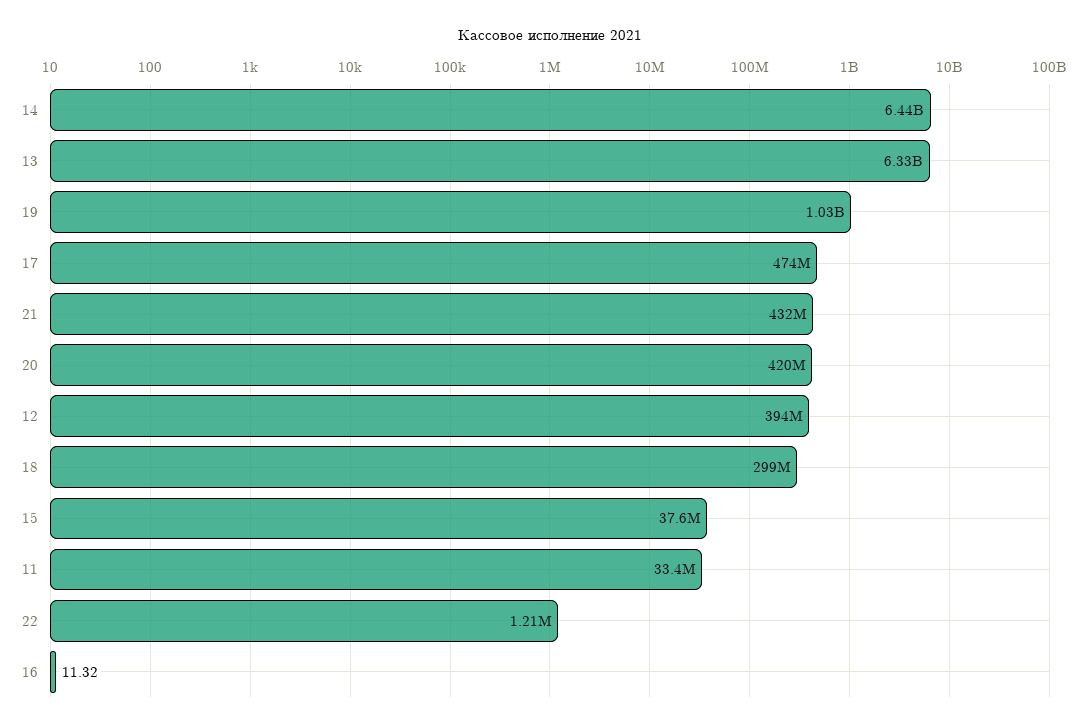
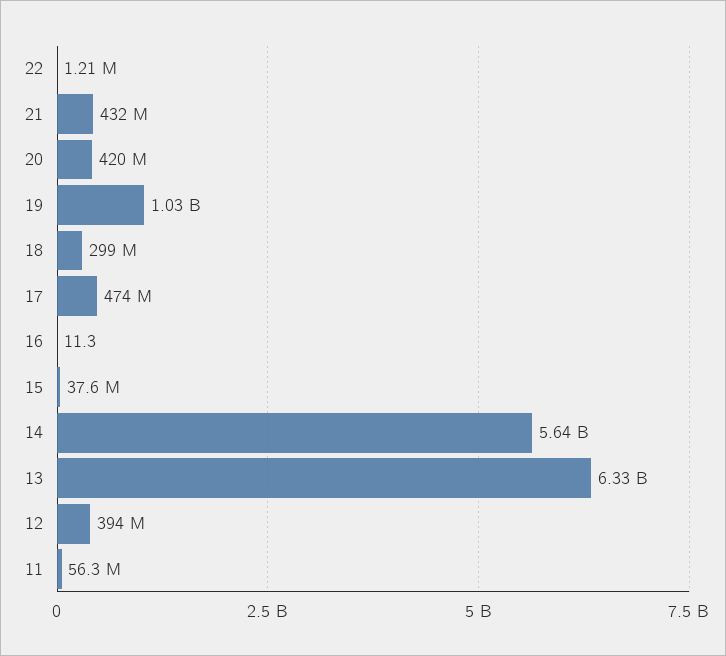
14: 6440000000 -> 5640000000
11: 33400000 -> 56300000

